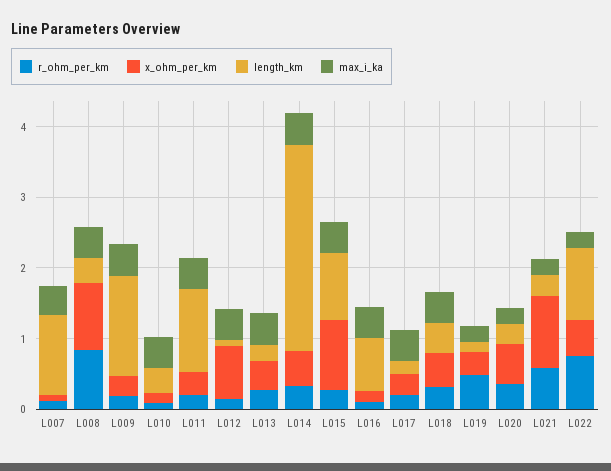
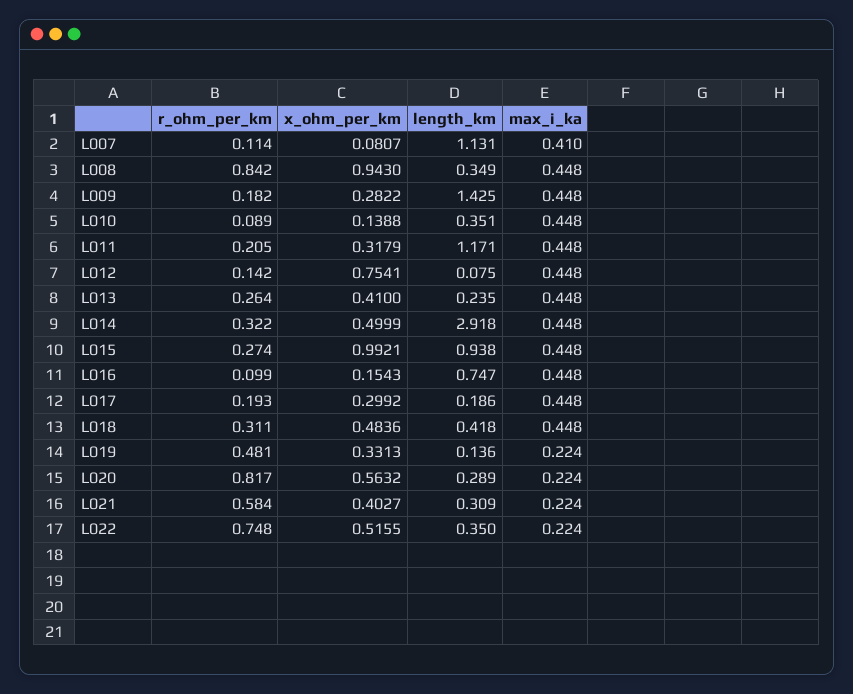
r_ohm_per_km, L020: 0.4 -> 0.817
x_ohm_per_km, L021: 1 -> 0.4027
length_km, L022: 1 -> 0.35

